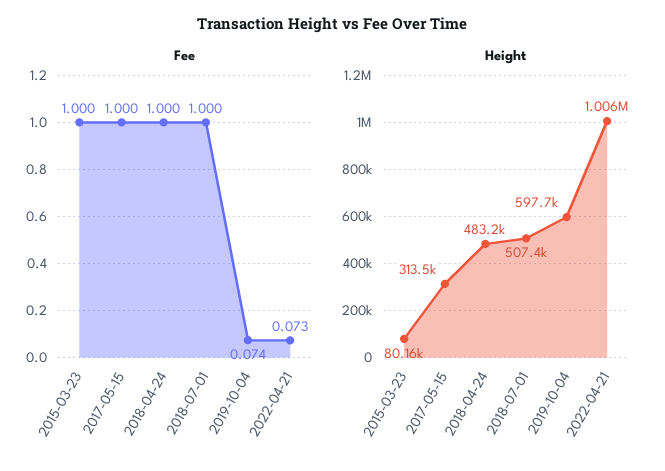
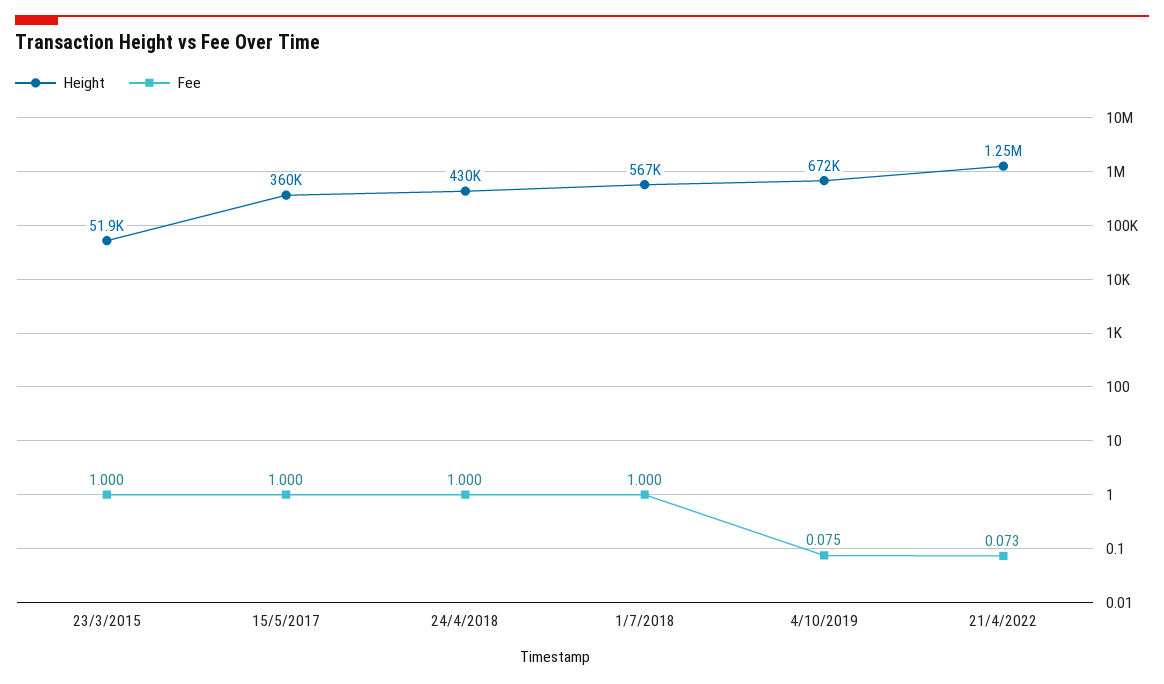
Fee, 2019-10-04: 0.074 -> 0.075
Height, 2015-03-23: 80160 -> 51900
Height, 2017-05-15: 313500 -> 360000
Height, 2018-04-24: 483200 -> 430000
Height, 2018-07-01: 507400 -> 567000
Height, 2019-10-04: 597700 -> 672000
Height, 2022-04-21: 1006000 -> 1250000

